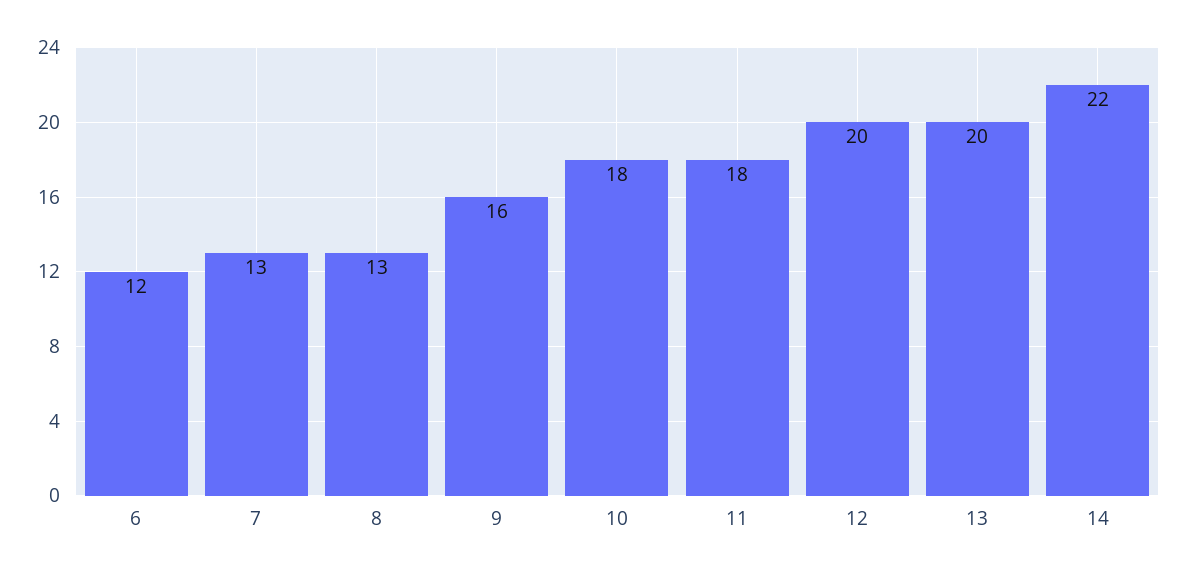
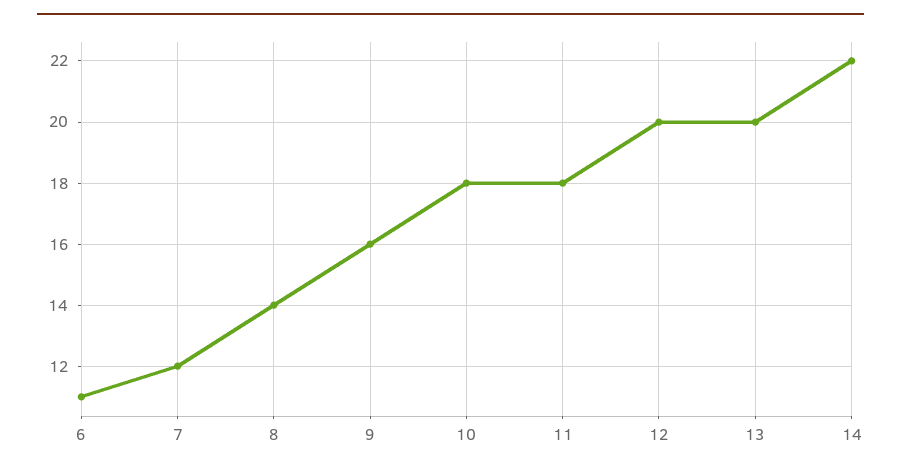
6: 12 -> 11
7: 13 -> 12
8: 13 -> 14

